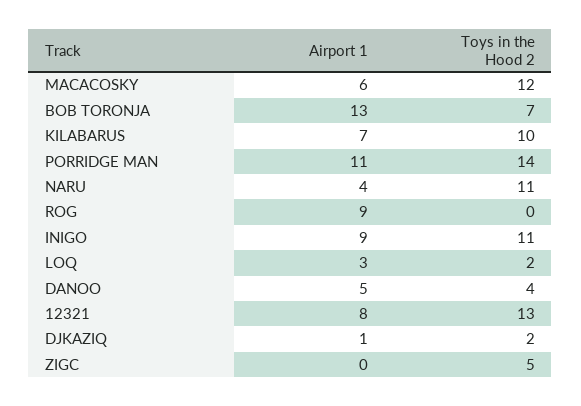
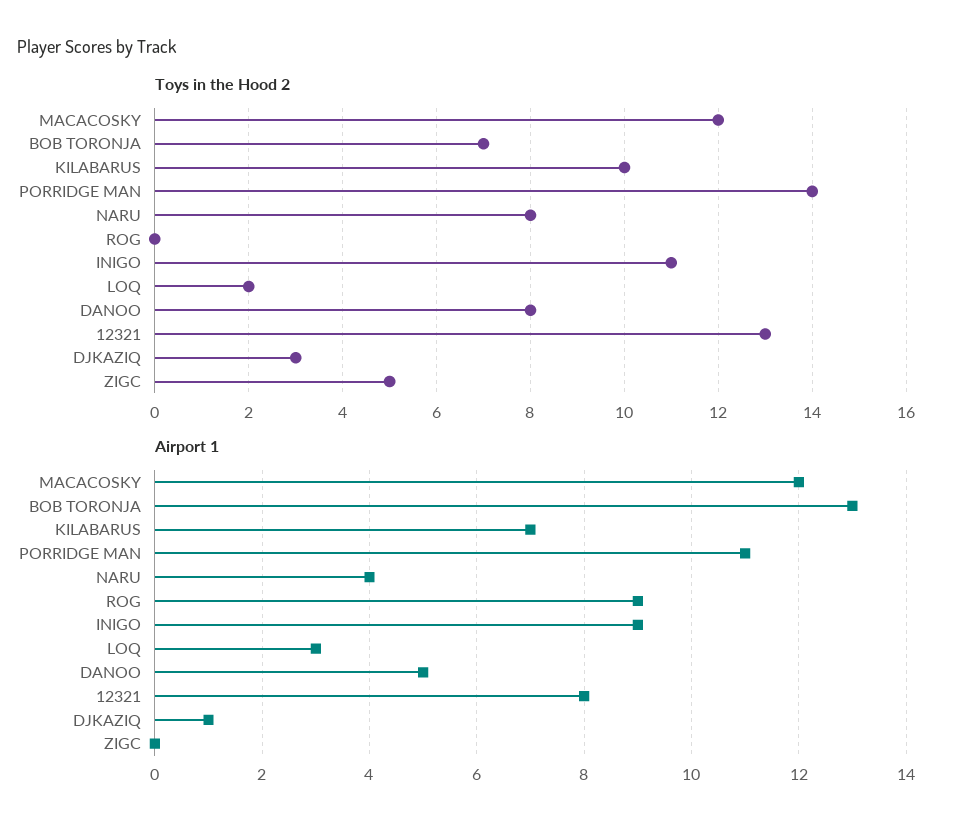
Airport 1, MACACOSKY: 6 -> 12
Toys in the Hood 2, NARU: 11 -> 8
Toys in the Hood 2, DANOO: 4 -> 8
Toys in the Hood 2, DJKAZIQ: 2 -> 3

